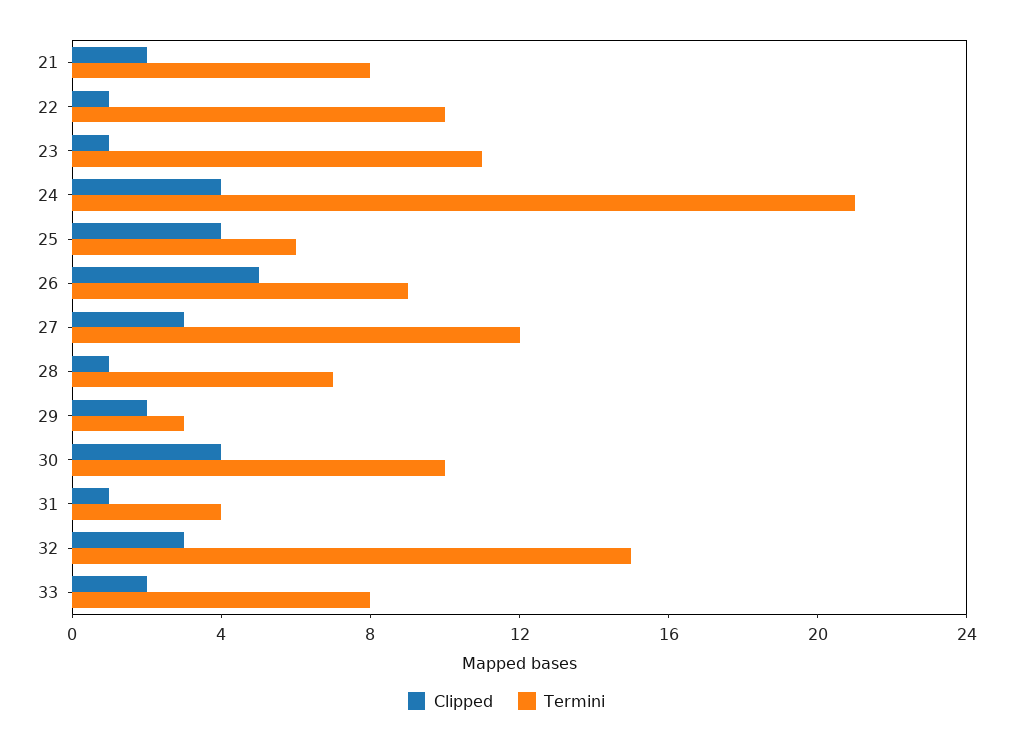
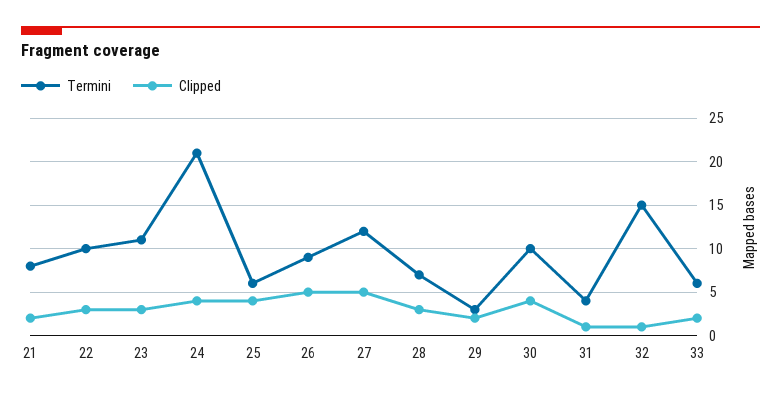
Clipped, 22: 1 -> 3
Clipped, 23: 1 -> 3
Clipped, 27: 3 -> 5
Clipped, 28: 1 -> 3
Clipped, 32: 3 -> 1
Termini, 33: 8 -> 6

